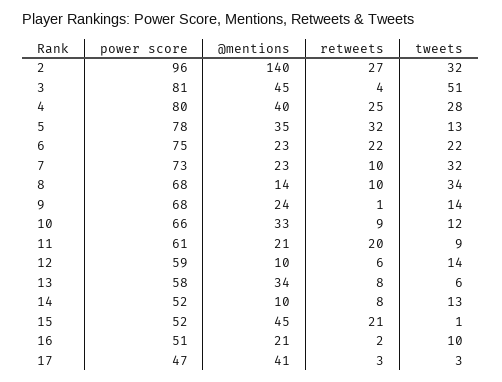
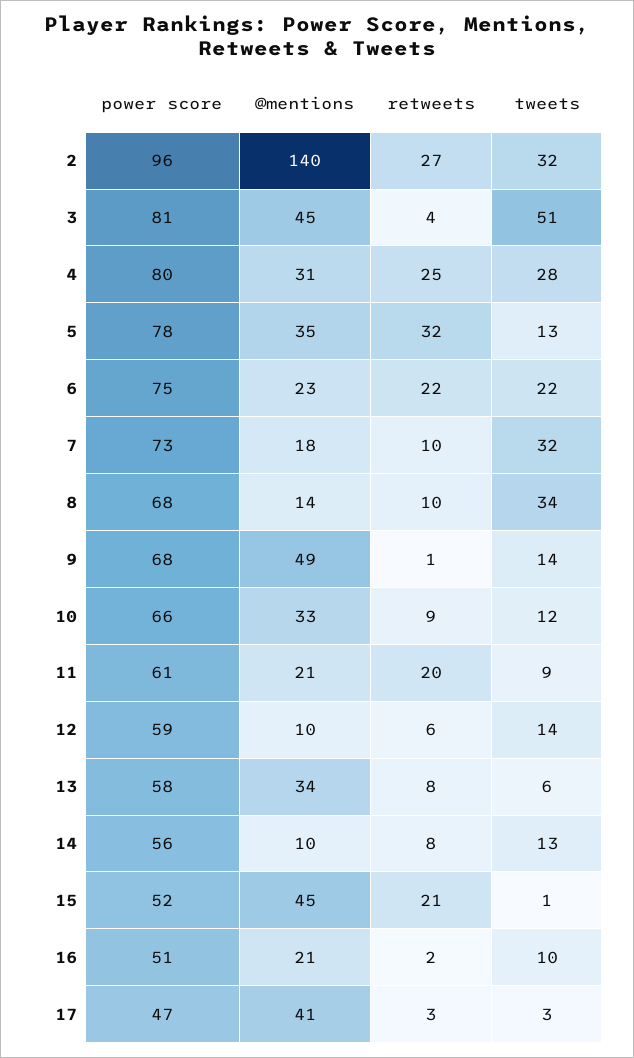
@mentions, 4: 40 -> 31
@mentions, 7: 23 -> 18
@mentions, 9: 24 -> 49
power score, 14: 52 -> 56

